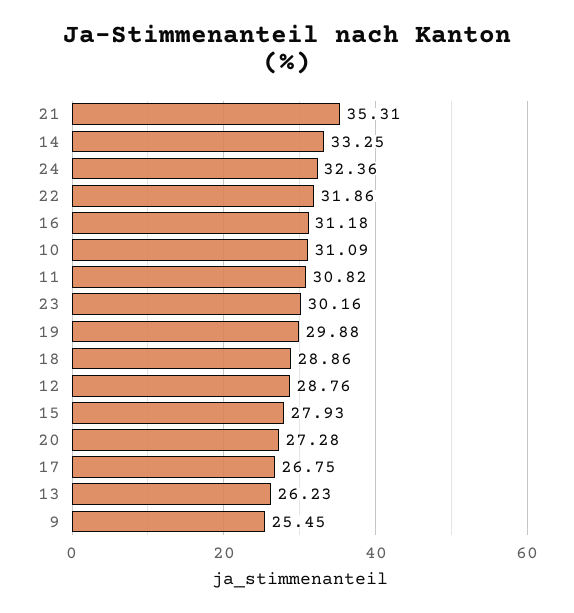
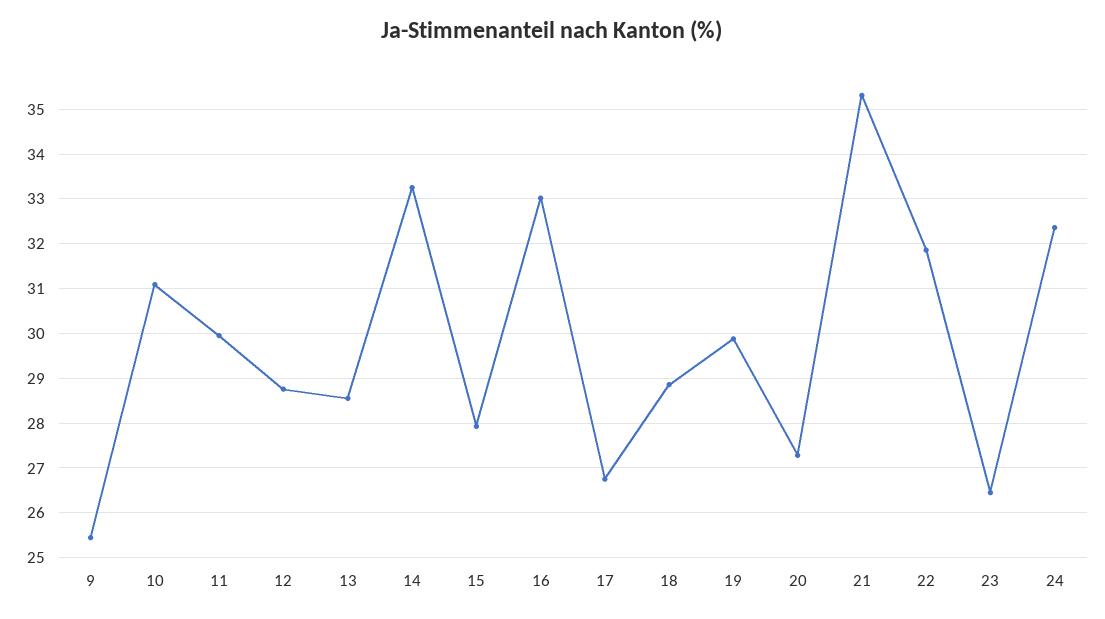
16: 31.18 -> 33
11: 30.82 -> 30
23: 30.16 -> 26.4
13: 26.23 -> 28.6

